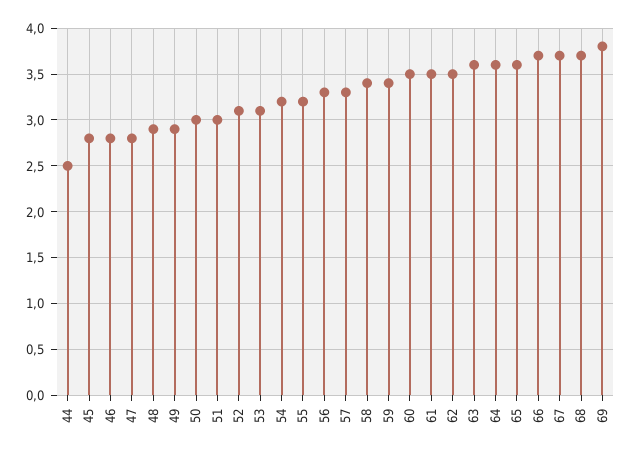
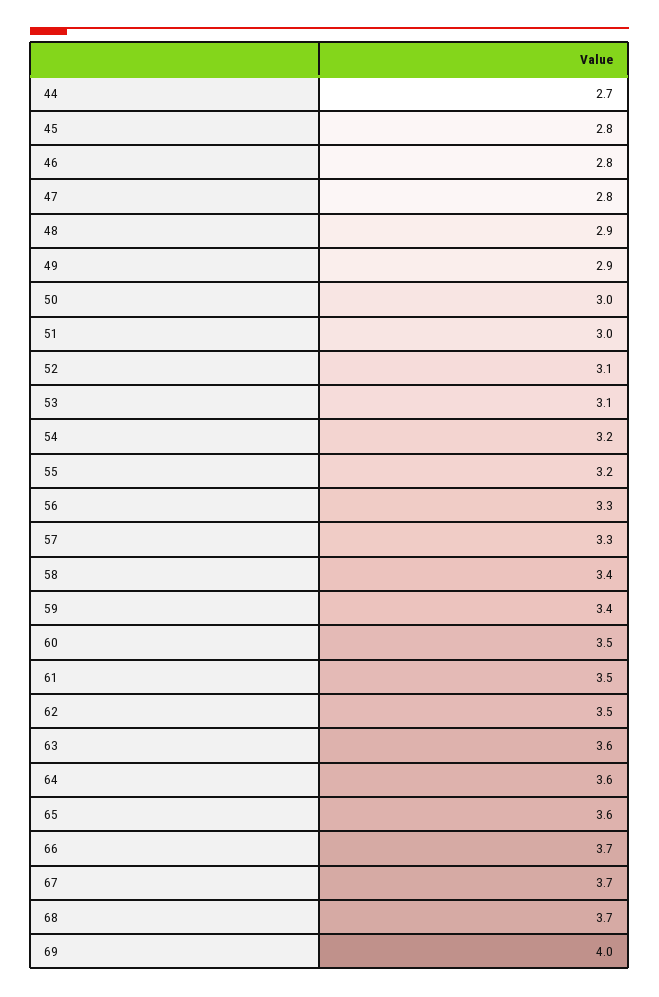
44: 2.5 -> 2.7
69: 3.8 -> 4

